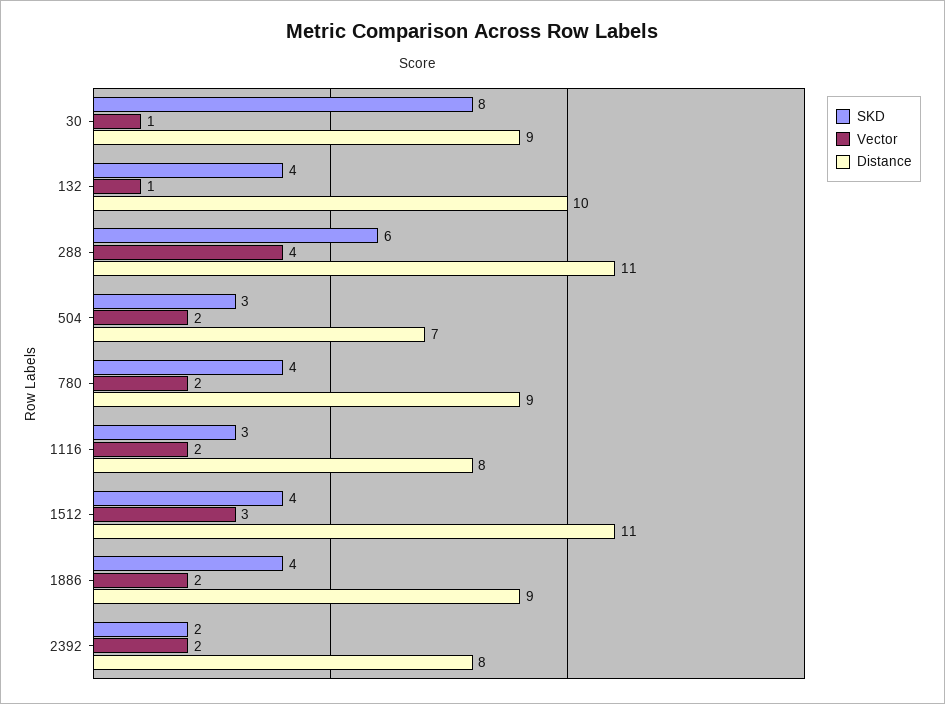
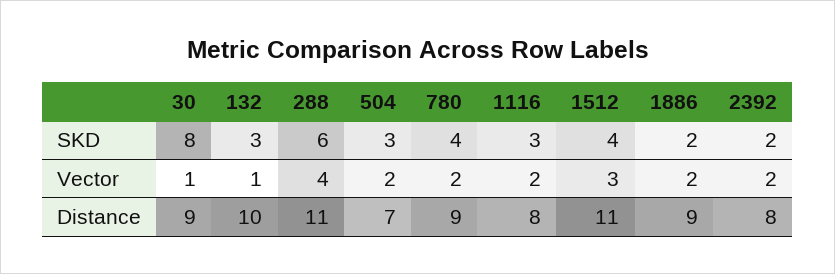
SKD, 132: 4 -> 3
SKD, 1886: 4 -> 2

